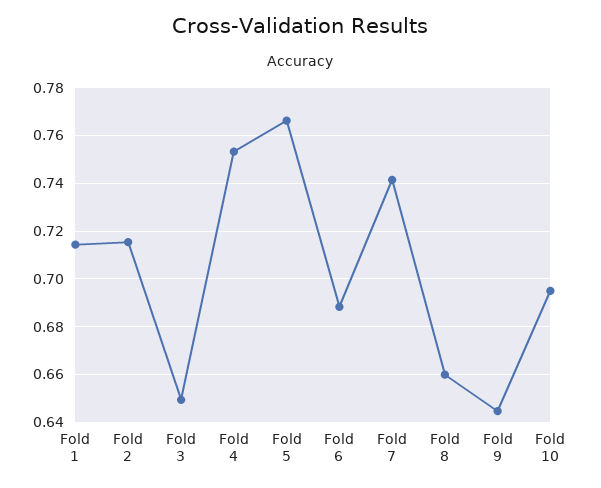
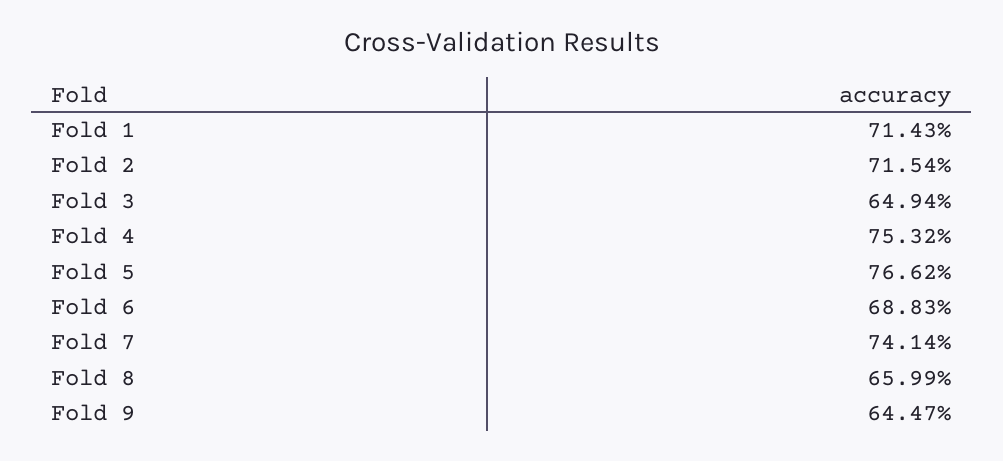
Fold 10: 0.695 -> none

